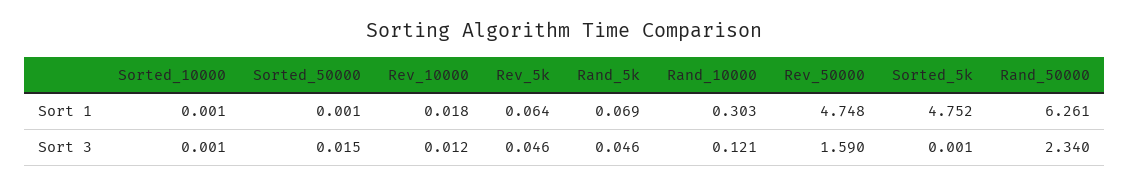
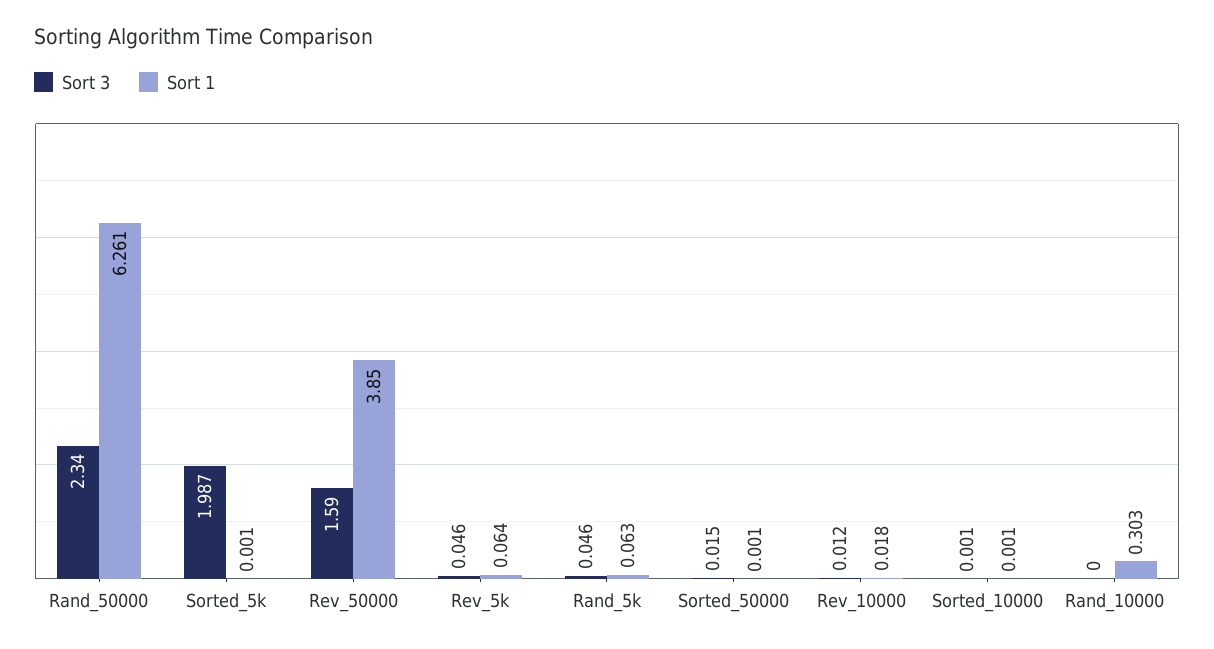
Sort 1, Rand_5k: 0.069 -> 0.063
Sort 1, Rev_50000: 4.748 -> 3.85
Sort 1, Sorted_5k: 4.752 -> 0.001
Sort 3, Rand_10000: 0.121 -> 0
Sort 3, Sorted_5k: 0.001 -> 1.987

